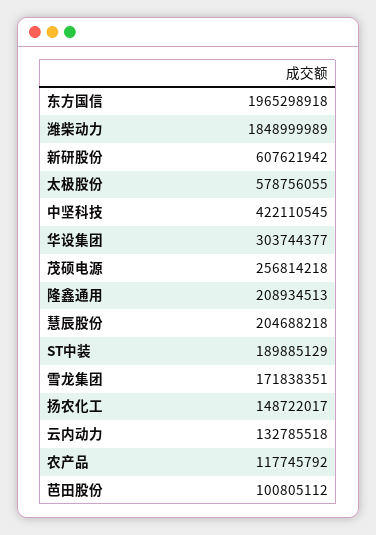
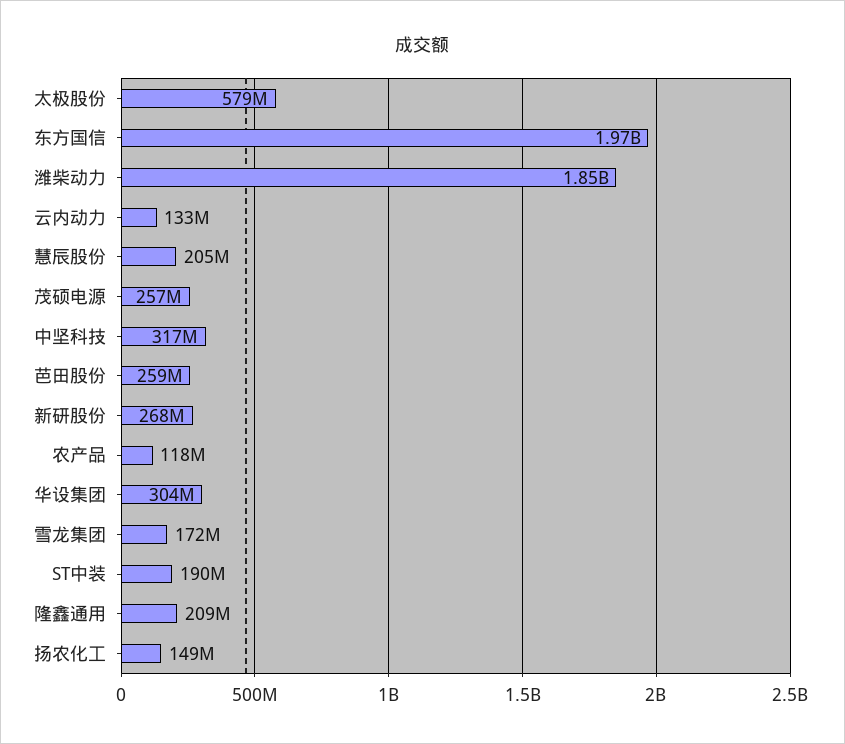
新研股份: 607621942 -> 268000000
中坚科技: 422110545 -> 317000000
芭田股份: 100805112 -> 259000000

